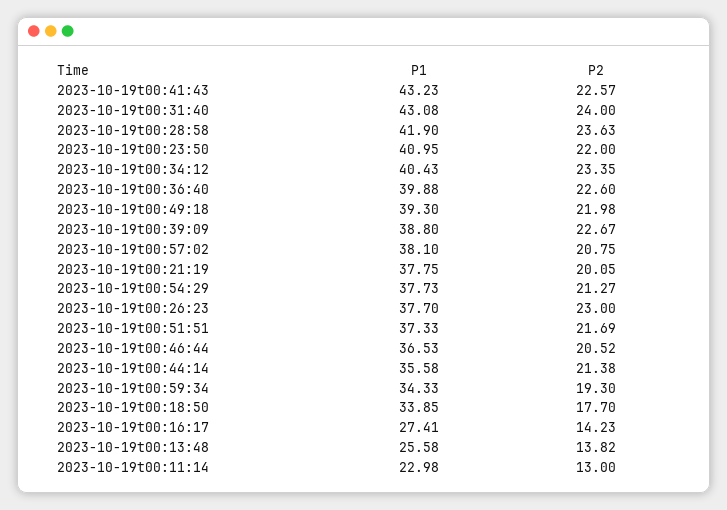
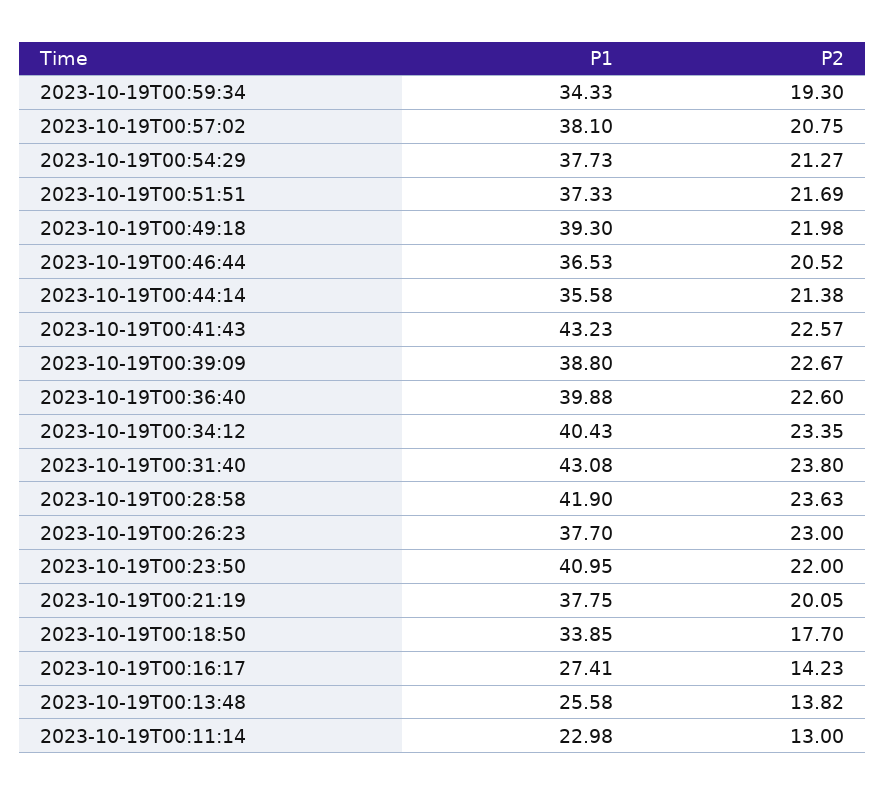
P2, 2023-10-19t00:31:40: 24 -> 23.8

